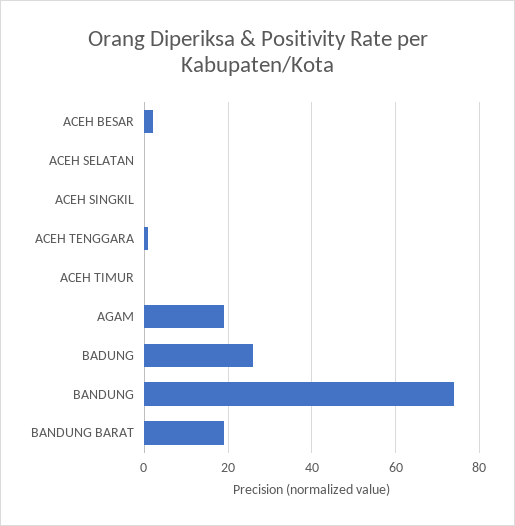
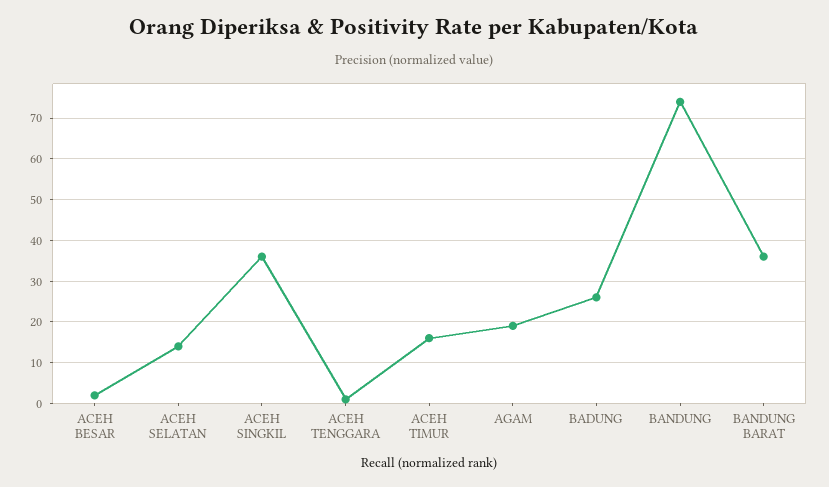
ACEH SELATAN: 0 -> 15
ACEH SINGKIL: 0 -> 35
ACEH TIMUR: 0 -> 15
BANDUNG BARAT: 20 -> 35

